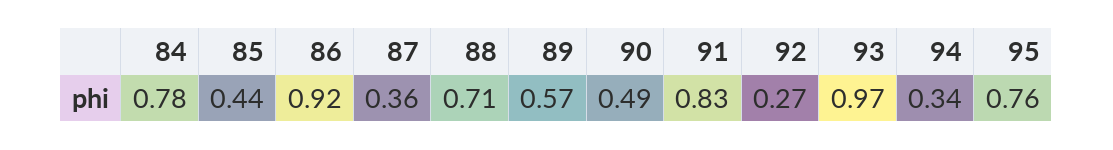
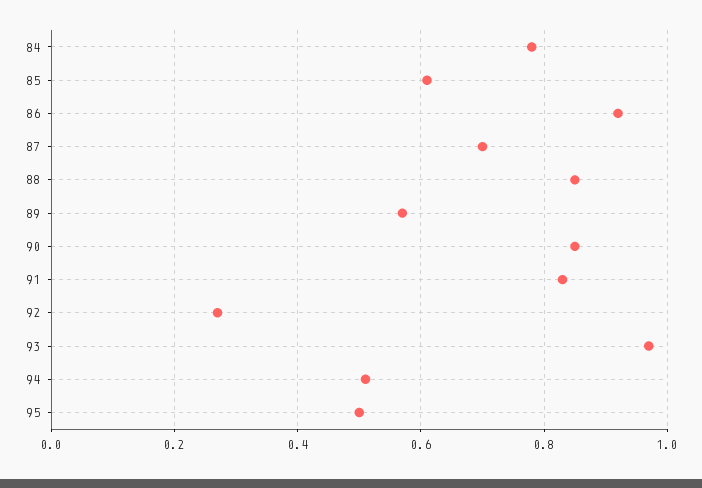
85: 0.44 -> 0.6
87: 0.36 -> 0.7
88: 0.71 -> 0.85
90: 0.49 -> 0.85
94: 0.34 -> 0.5
95: 0.76 -> 0.5

